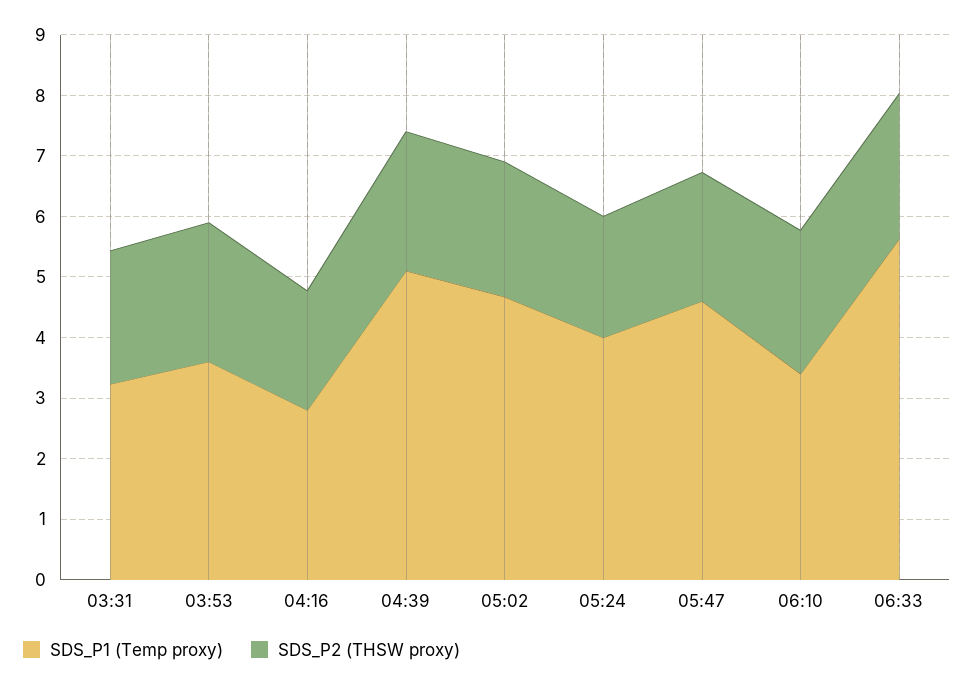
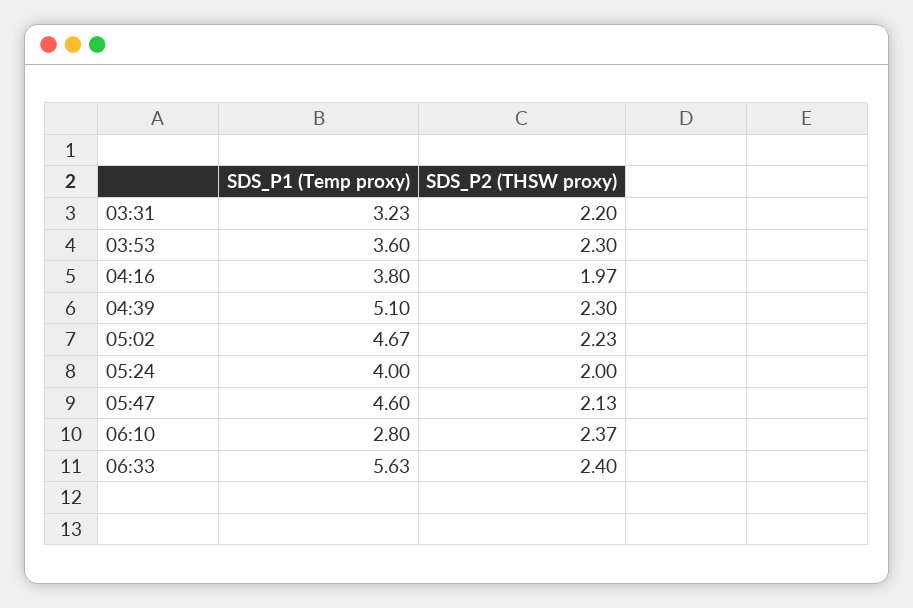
SDS_P1 (Temp proxy), 04:16: 2.8 -> 3.8
SDS_P1 (Temp proxy), 06:10: 3.4 -> 2.8

